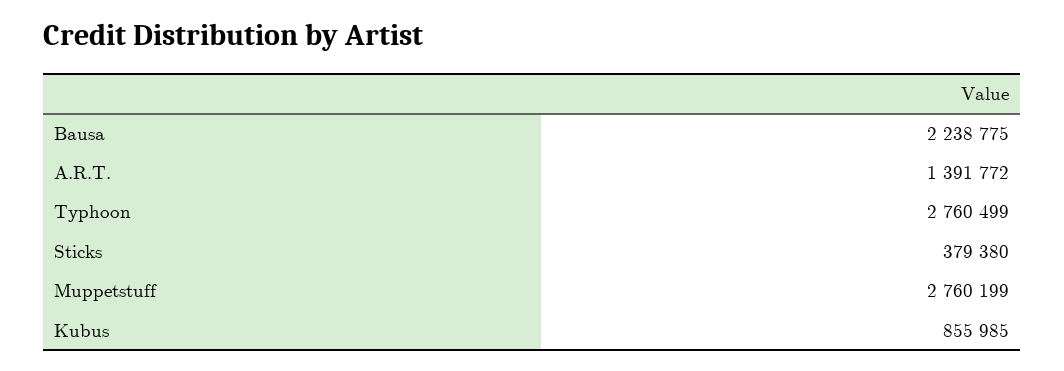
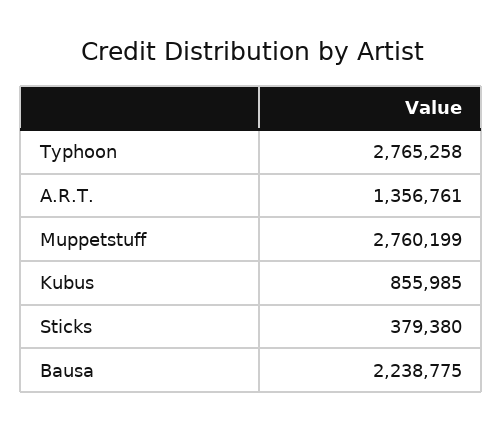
A.R.T.: 1391772 -> 1356761
Typhoon: 2760499 -> 2765258

